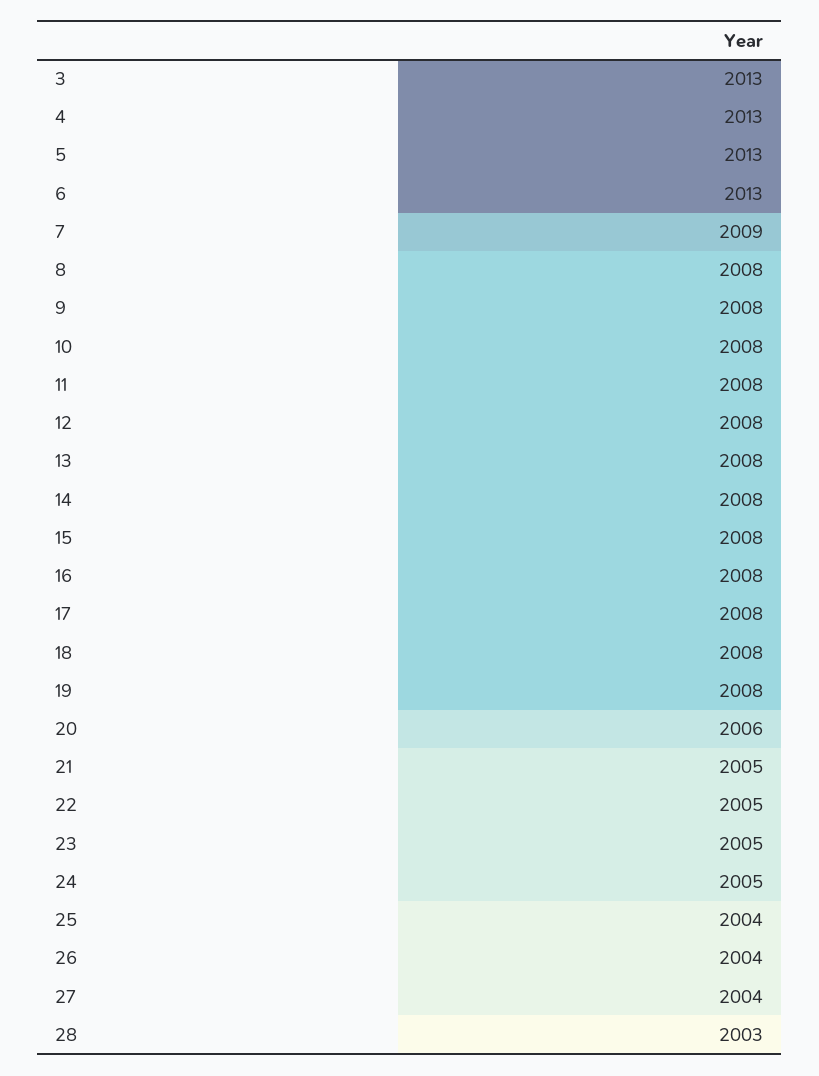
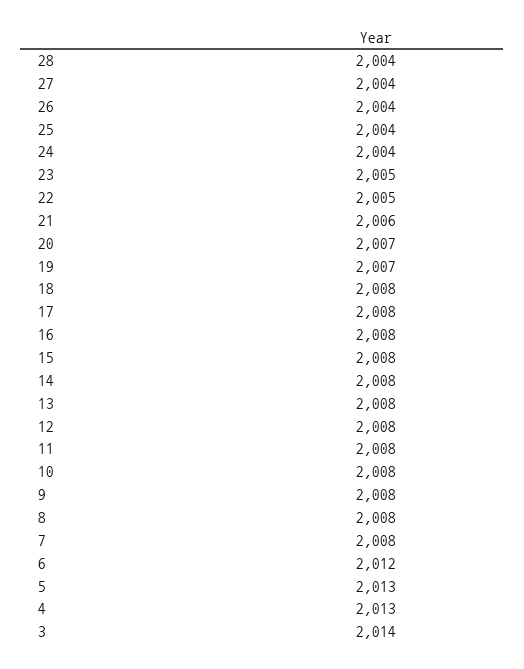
3: 2013 -> 2014
6: 2013 -> 2012
7: 2009 -> 2008
19: 2008 -> 2007
20: 2006 -> 2007
21: 2005 -> 2006
24: 2005 -> 2004
28: 2003 -> 2004

